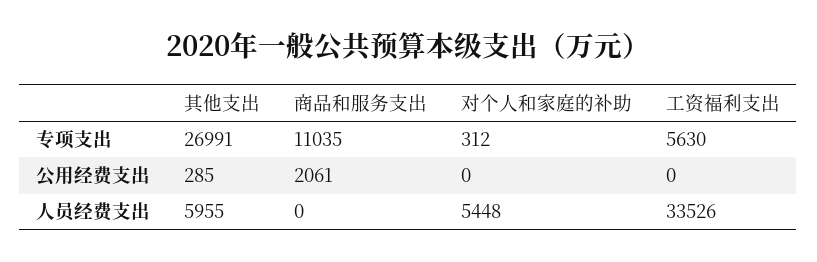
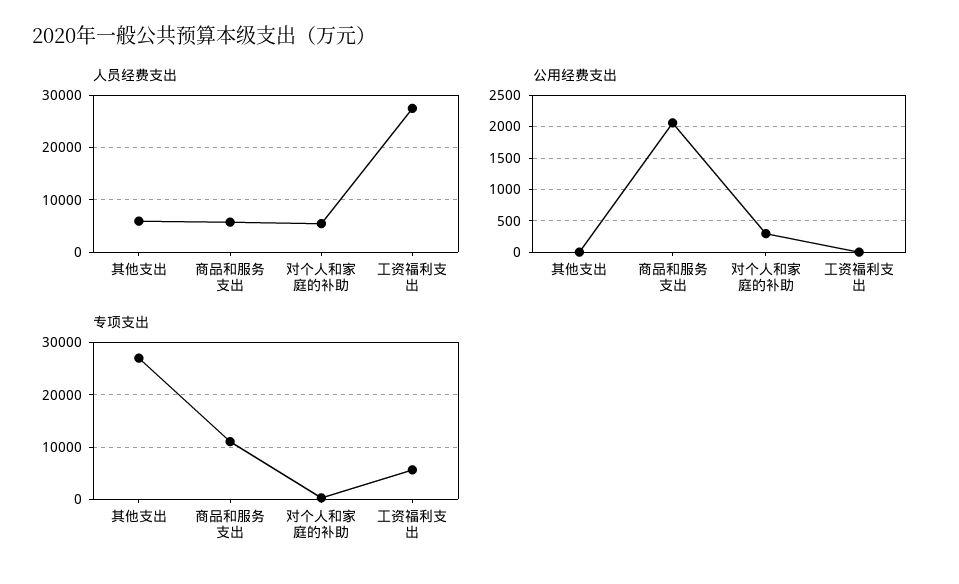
公用经费支出, 其他支出: 285 -> 0
公用经费支出, 对个人和家庭的补助: 0 -> 300
人员经费支出, 商品和服务支出: 0 -> 6000
人员经费支出, 工资福利支出: 33526 -> 28000

